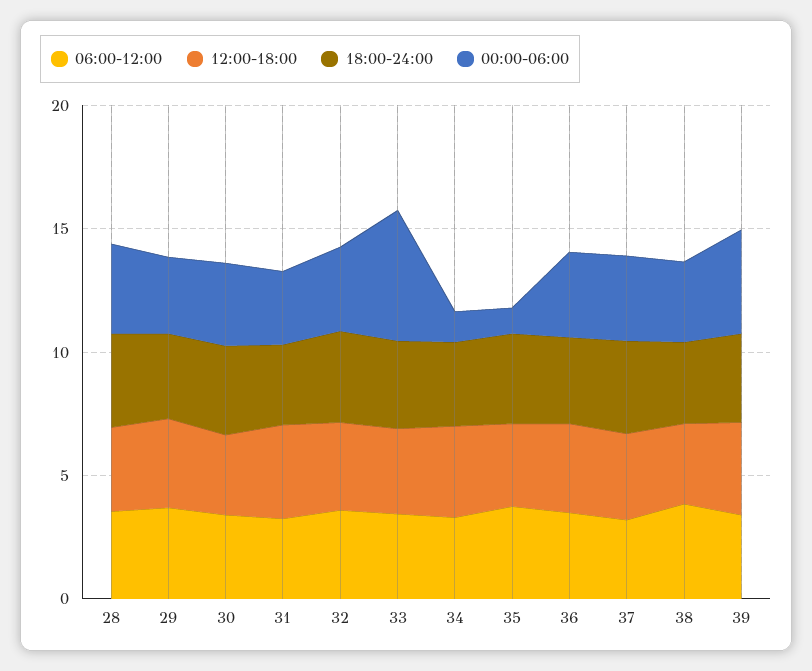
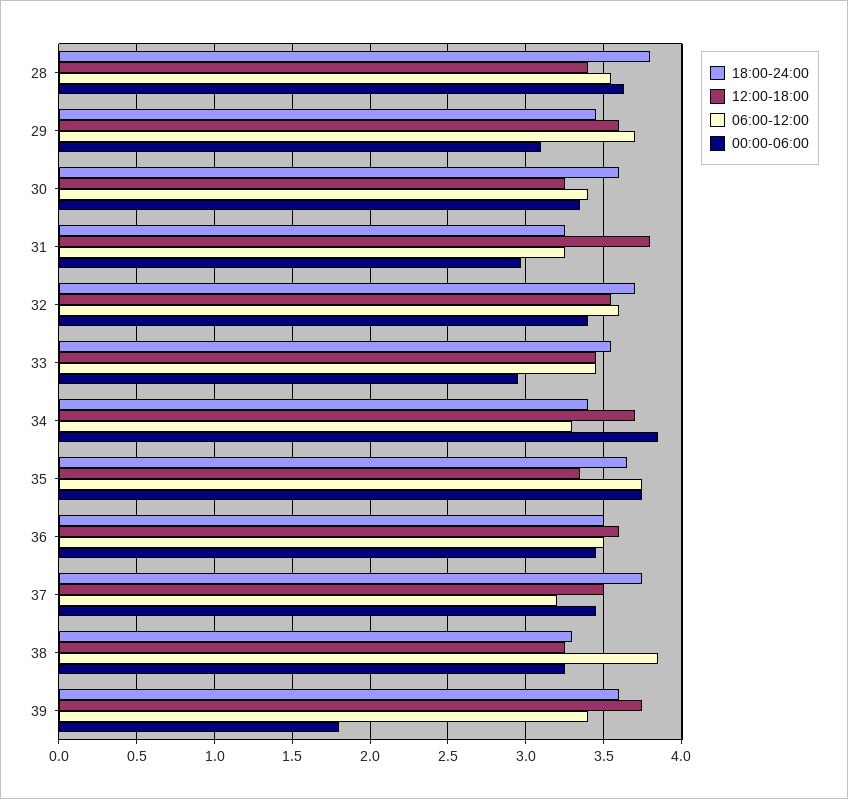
00:00-06:00, 33: 5 -> 2.95
00:00-06:00, 34: 1 -> 3.85
00:00-06:00, 35: 1 -> 3.75
00:00-06:00, 39: 4 -> 1.8

